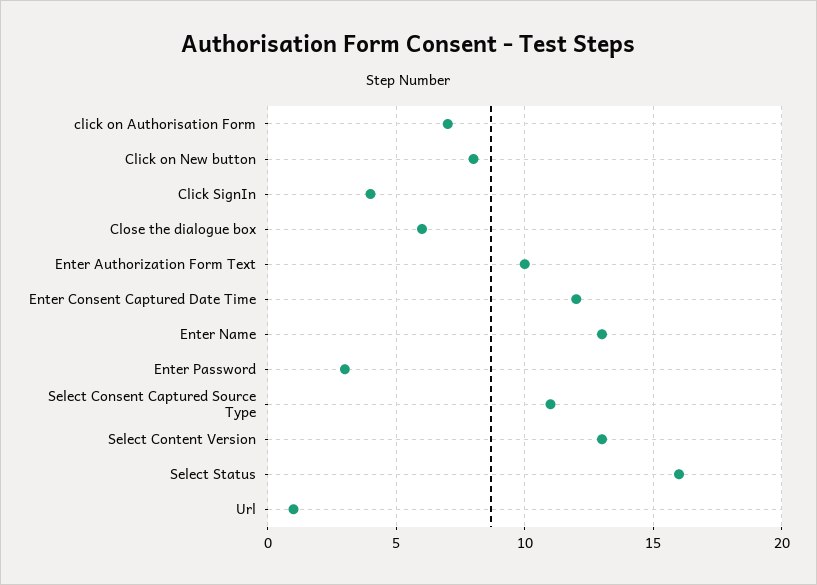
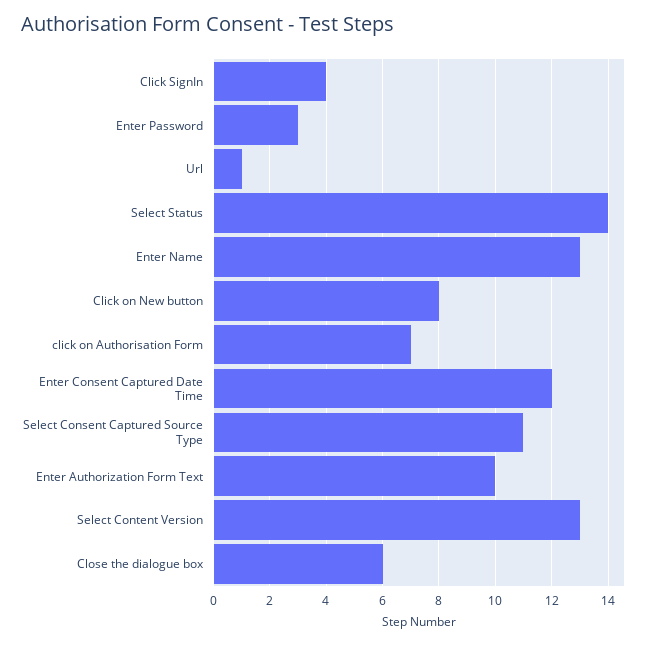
Select Status: 16 -> 14

